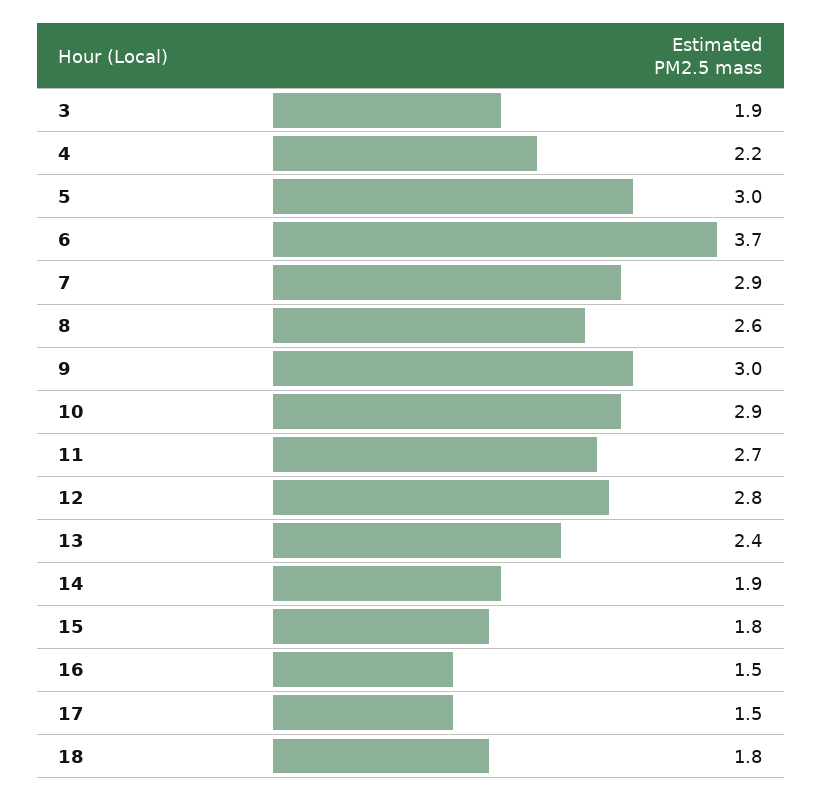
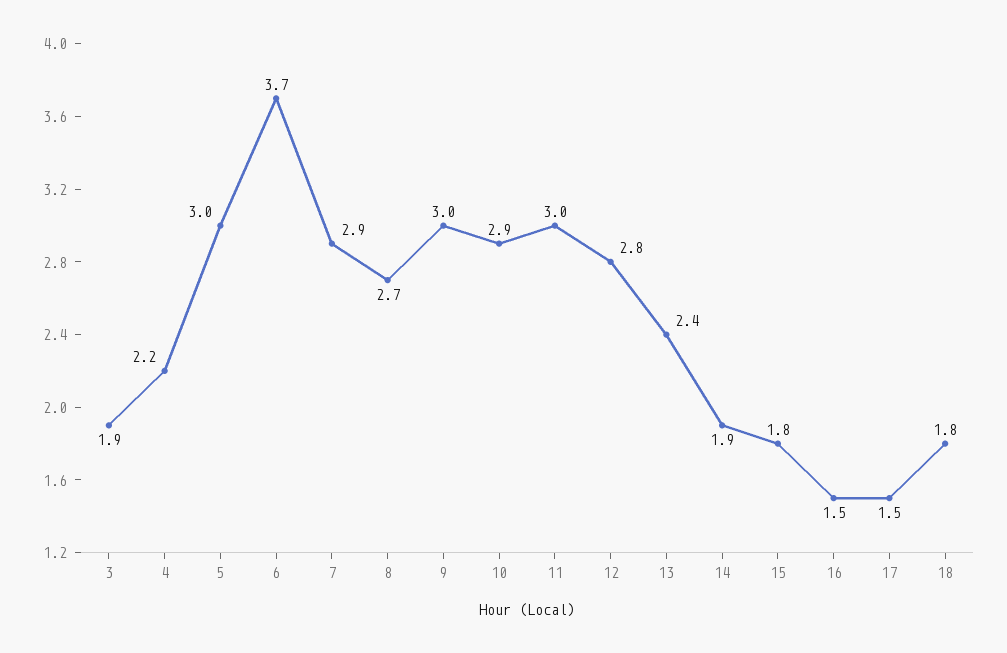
8: 2.6 -> 2.7
11: 2.7 -> 3

